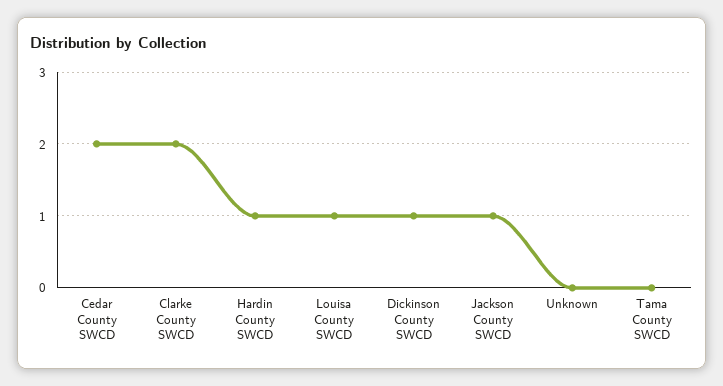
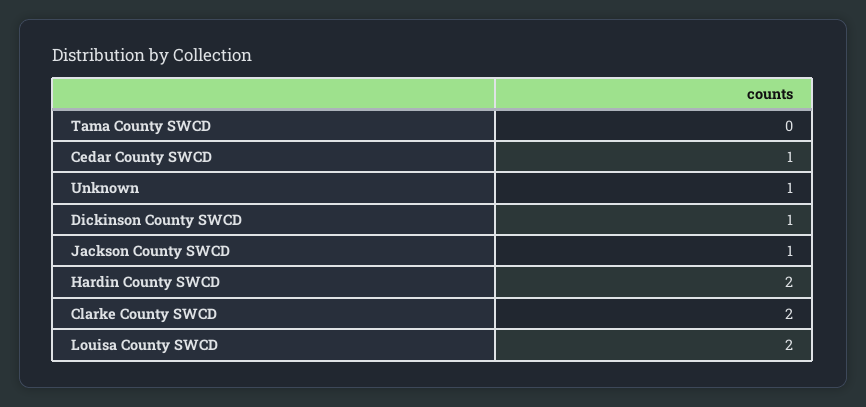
Cedar County SWCD: 2 -> 1
Hardin County SWCD: 1 -> 2
Louisa County SWCD: 1 -> 2
Unknown: 0 -> 1

